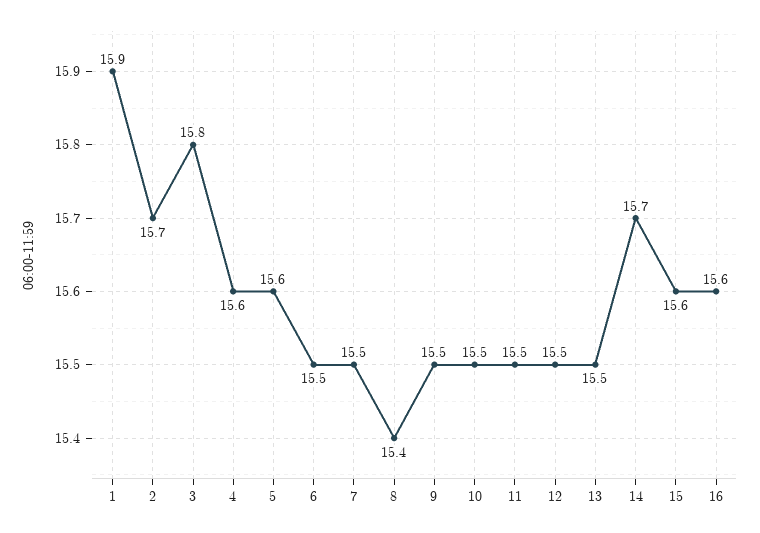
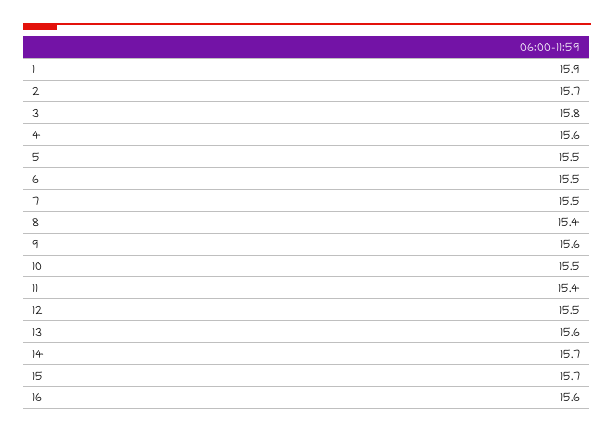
5: 15.6 -> 15.5
9: 15.5 -> 15.6
11: 15.5 -> 15.4
13: 15.5 -> 15.6
15: 15.6 -> 15.7

